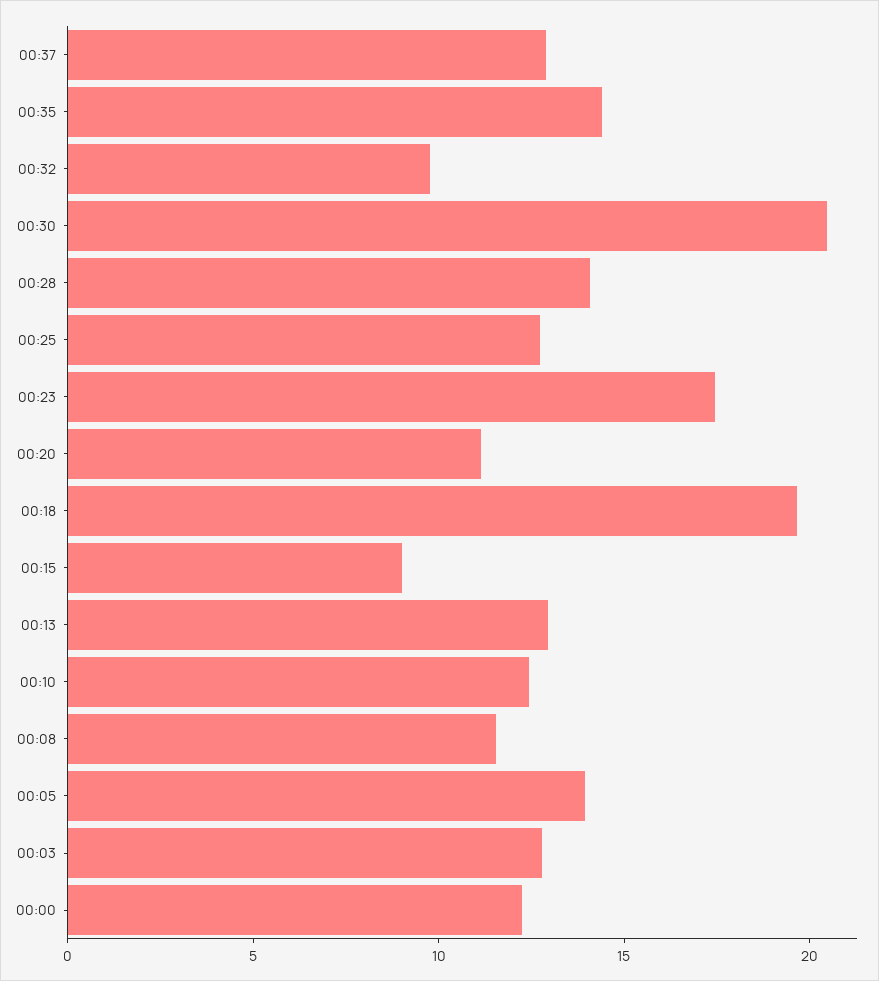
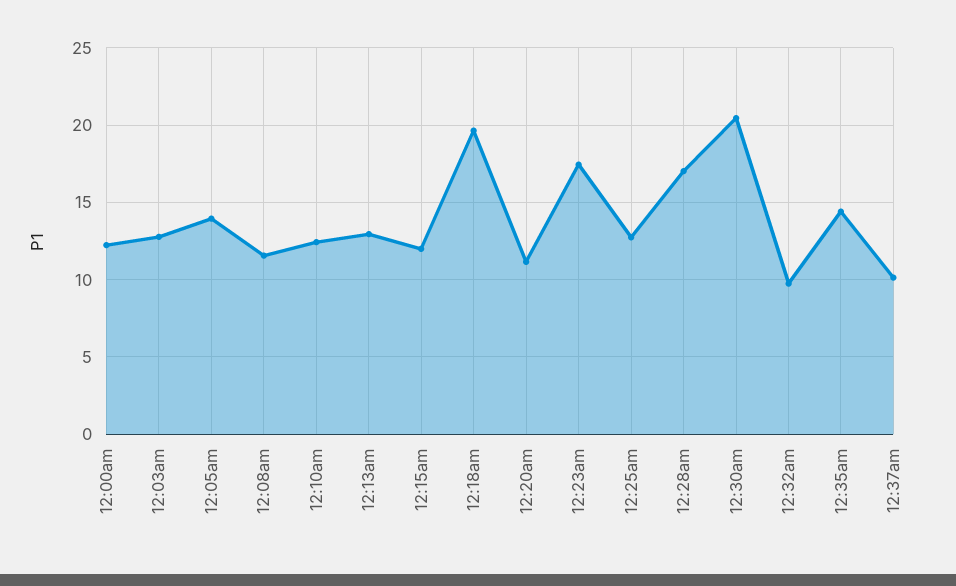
00:37: 13 -> 10
00:28: 14 -> 17
00:15: 9 -> 12

